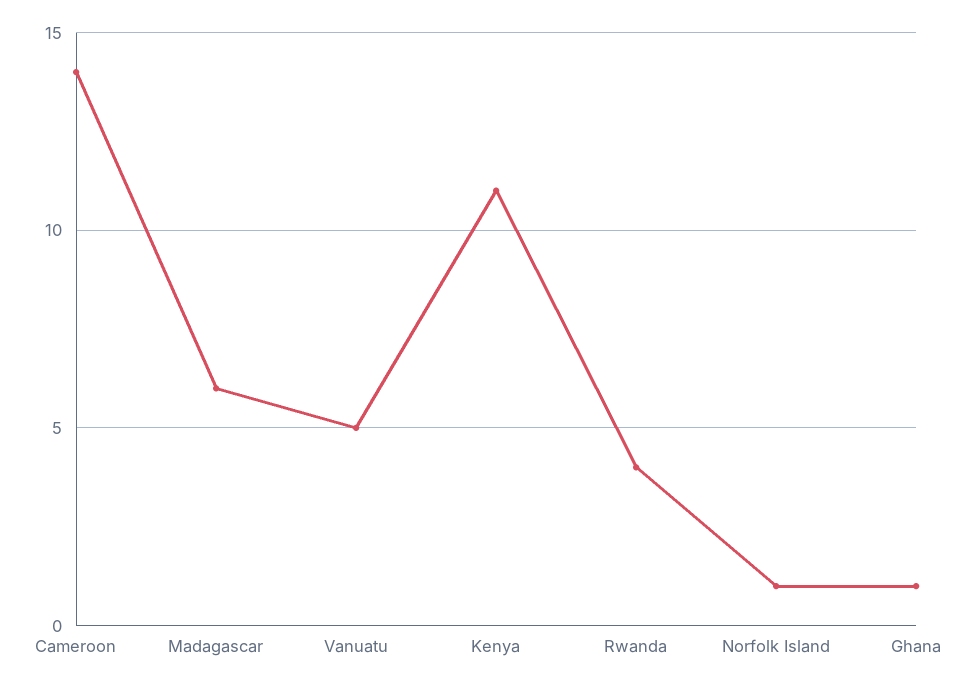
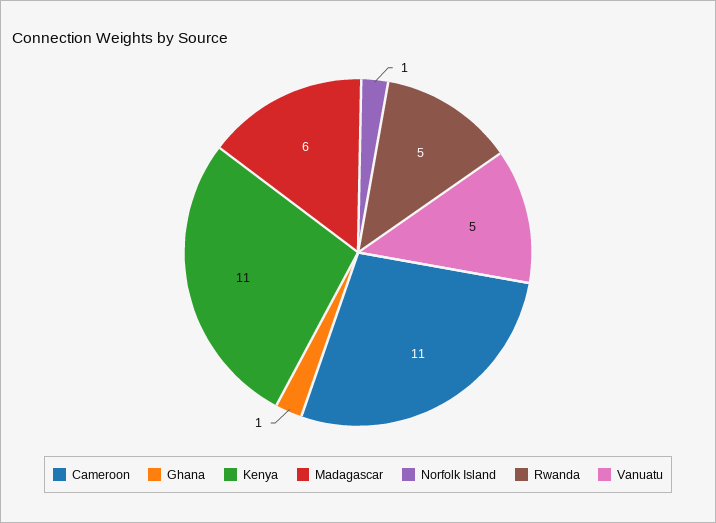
Cameroon: 14 -> 11
Rwanda: 4 -> 5

